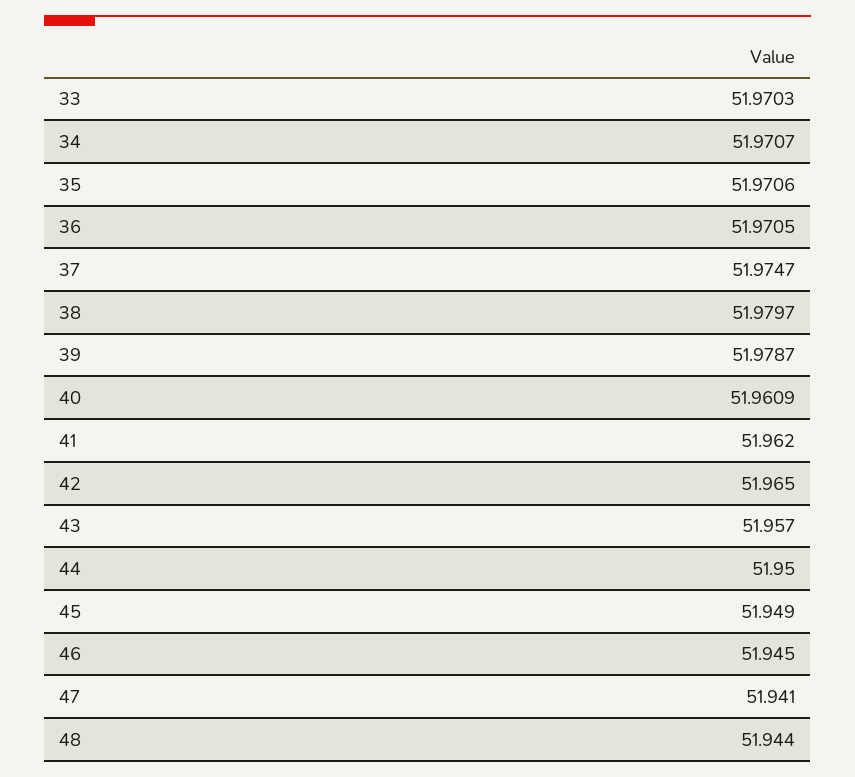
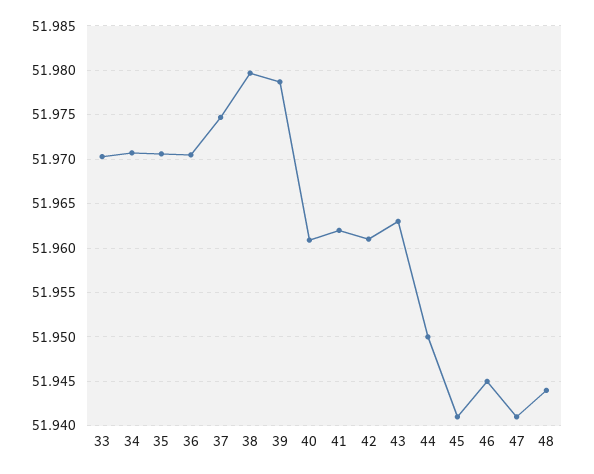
42: 51.965 -> 51.961
43: 51.957 -> 51.963
45: 51.949 -> 51.941

